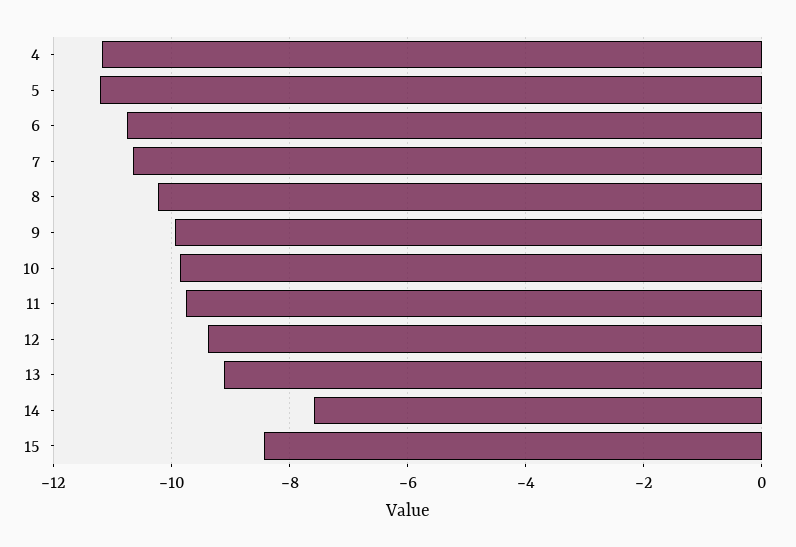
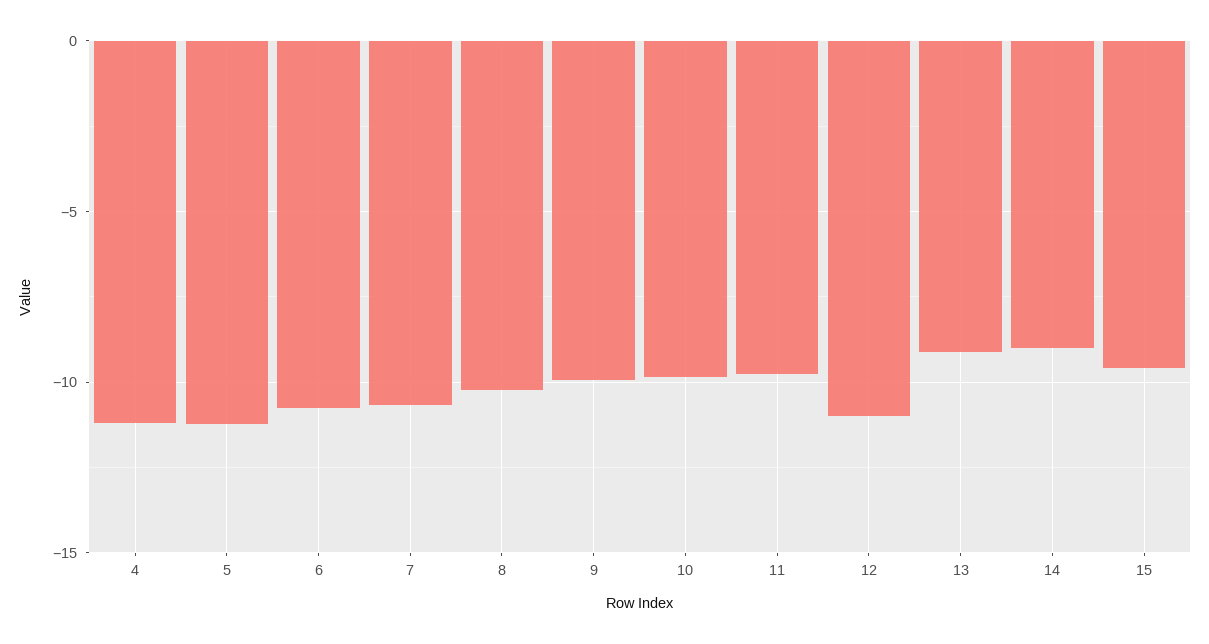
12: -9.4 -> -11
14: -7.6 -> -9
15: -8.4 -> -9.5

